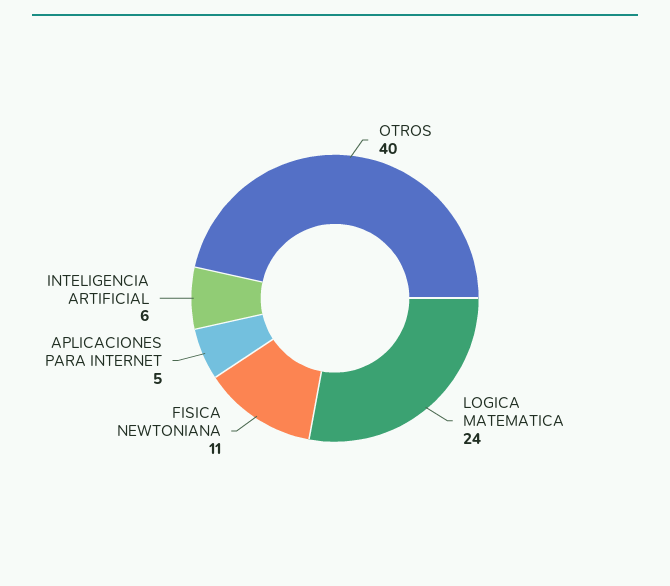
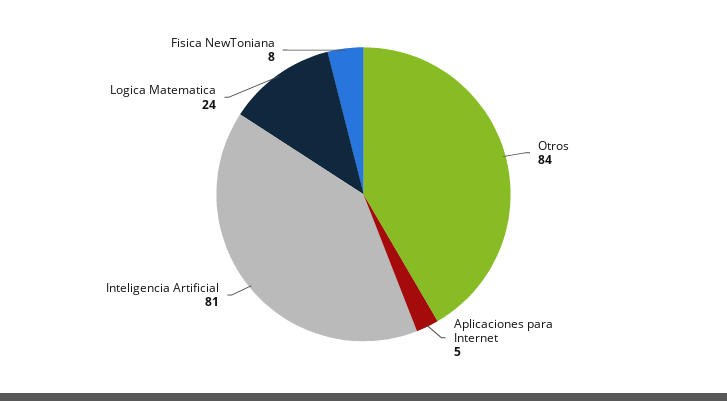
OTROS: 40 -> 84
FISICA NEWTONIANA: 11 -> 8
INTELIGENCIA ARTIFICIAL: 6 -> 81

